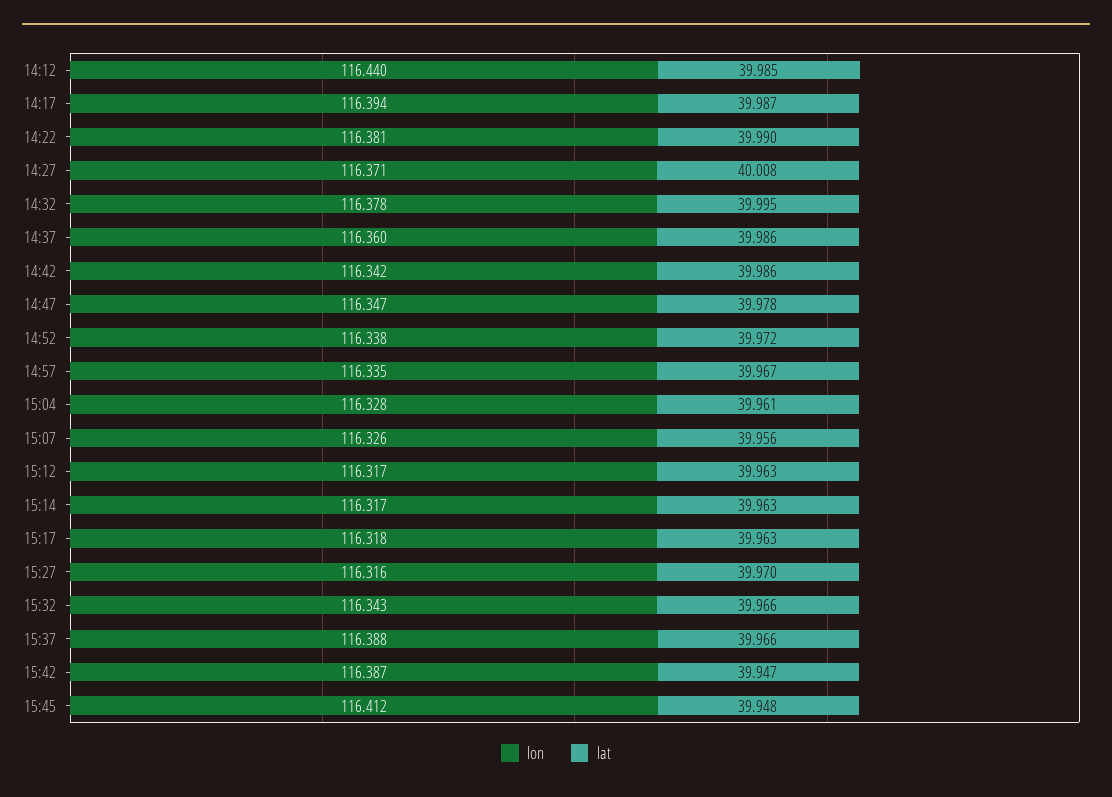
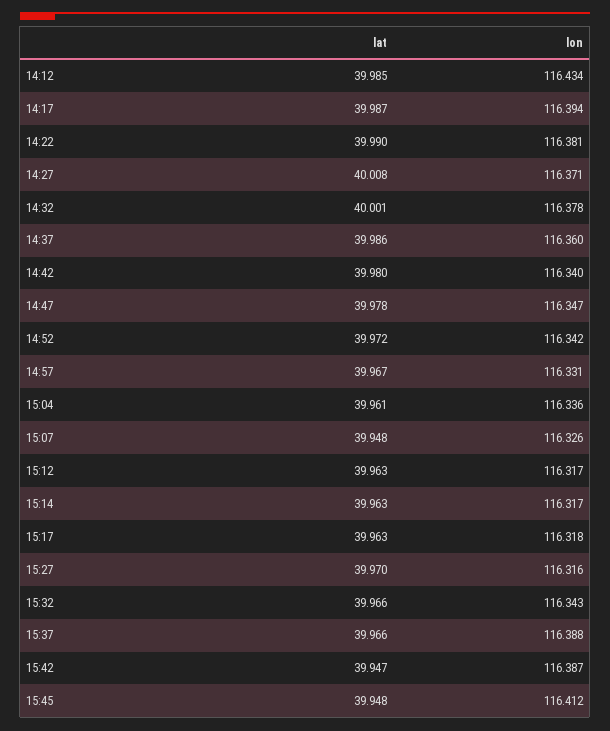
lon, 14:12: 116.44 -> 116.434
lat, 14:32: 39.995 -> 40.001
lon, 14:42: 116.342 -> 116.34
lat, 14:42: 39.986 -> 39.98
lon, 14:52: 116.338 -> 116.342
lon, 14:57: 116.335 -> 116.331
lon, 15:04: 116.328 -> 116.336
lat, 15:07: 39.956 -> 39.948

